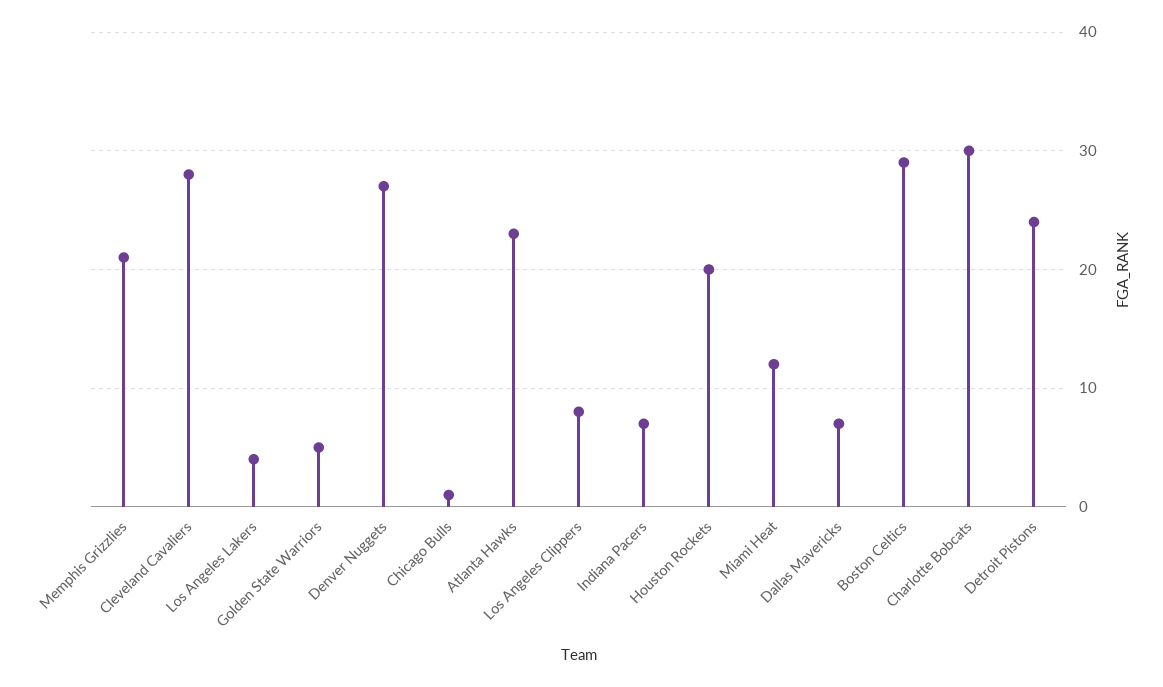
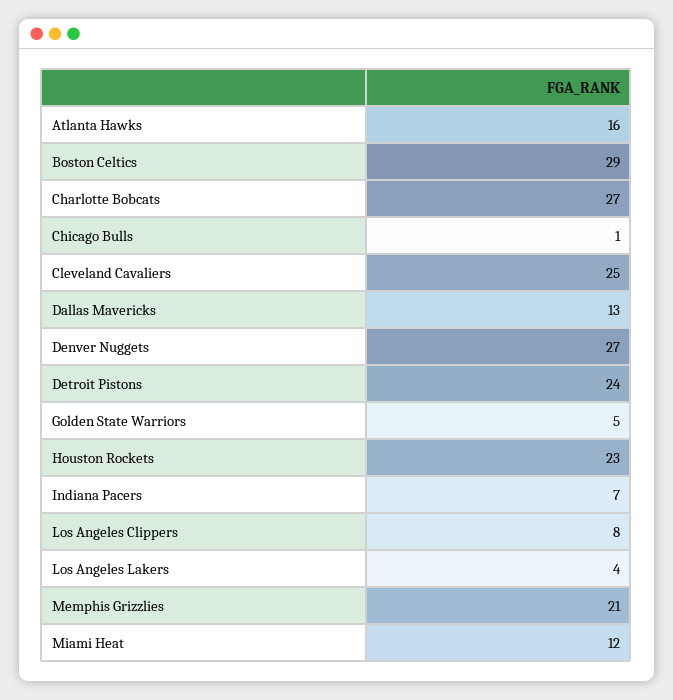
Cleveland Cavaliers: 28 -> 25
Atlanta Hawks: 23 -> 16
Houston Rockets: 20 -> 23
Dallas Mavericks: 7 -> 13
Charlotte Bobcats: 30 -> 27

